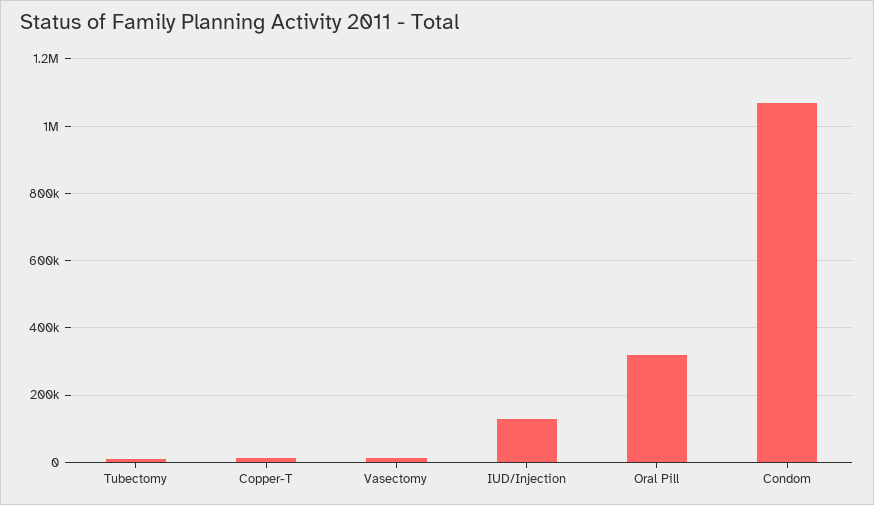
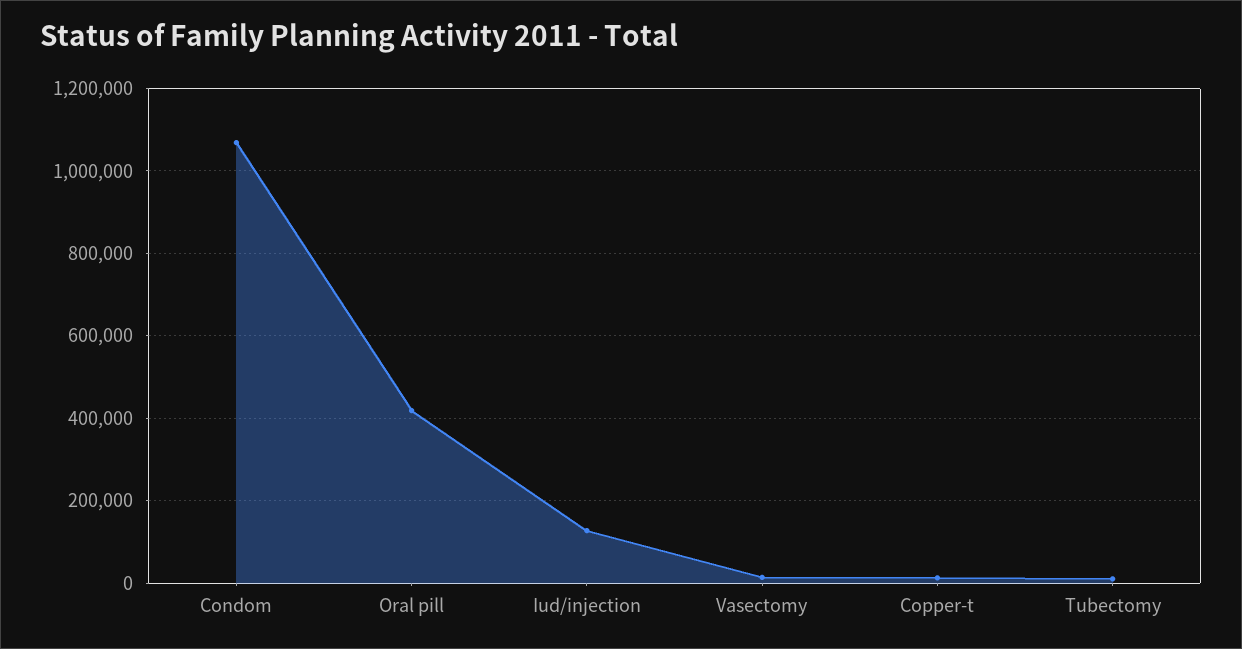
Oral Pill: 320000 -> 420000

